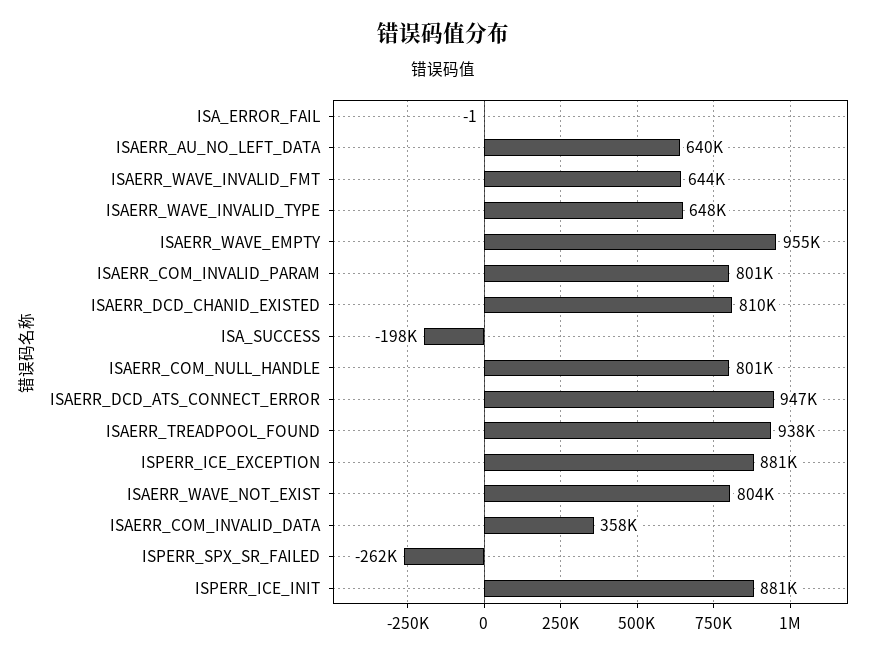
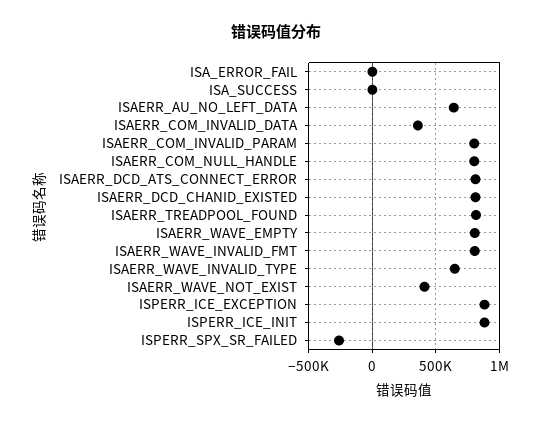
ISAERR_WAVE_INVALID_FMT: 644000 -> 800000
ISAERR_WAVE_EMPTY: 955000 -> 800000
ISA_SUCCESS: -198000 -> 0
ISAERR_DCD_ATS_CONNECT_ERROR: 947000 -> 800000
ISAERR_TREADPOOL_FOUND: 938000 -> 800000
ISAERR_WAVE_NOT_EXIST: 804000 -> 400000

